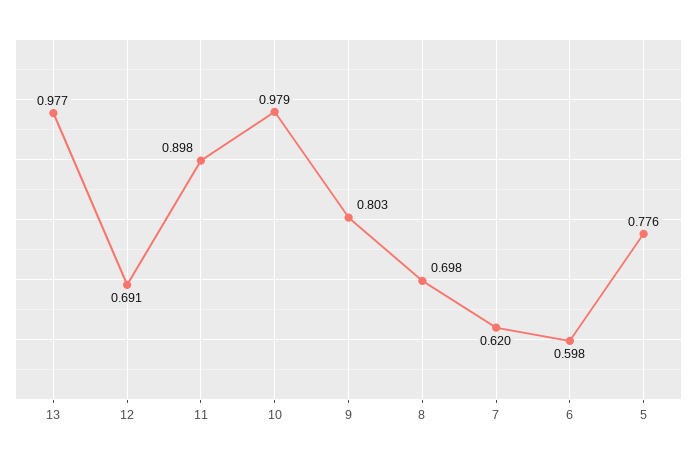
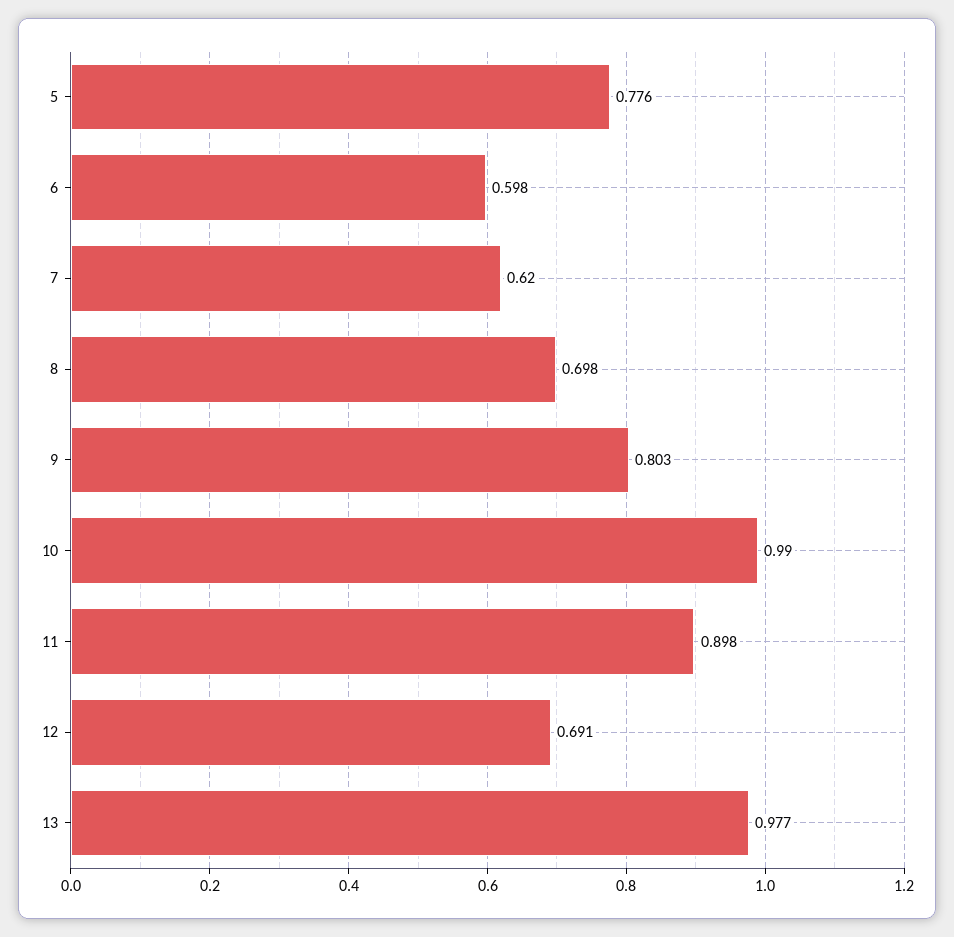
10: 0.979 -> 0.99

